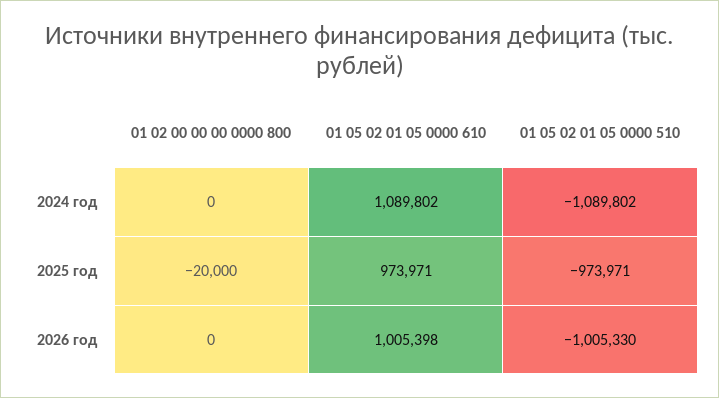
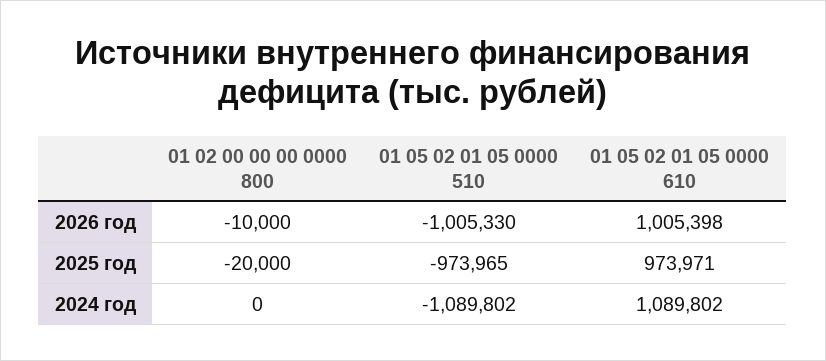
01 05 02 01 05 0000 510, 2025 год: -973971 -> -973965
01 02 00 00 00 0000 800, 2026 год: 0 -> -10000

